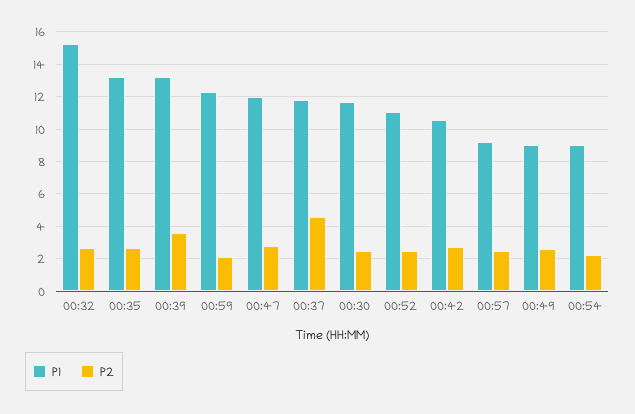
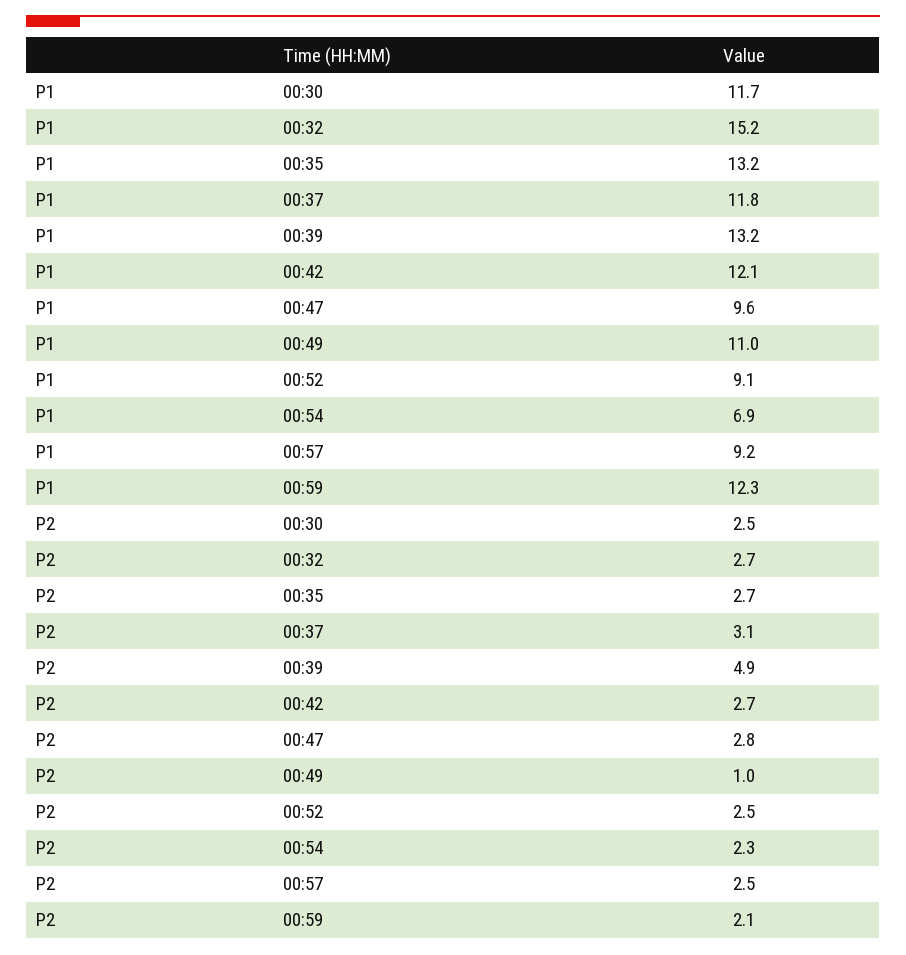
P2, 00:39: 3.5 -> 4.9
P1, 00:47: 12 -> 9.6
P2, 00:37: 4.5 -> 3.1
P1, 00:52: 11 -> 9.1
P1, 00:42: 10.5 -> 12.1
P1, 00:49: 9 -> 11
P2, 00:49: 2.5 -> 1
P1, 00:54: 9 -> 6.9

